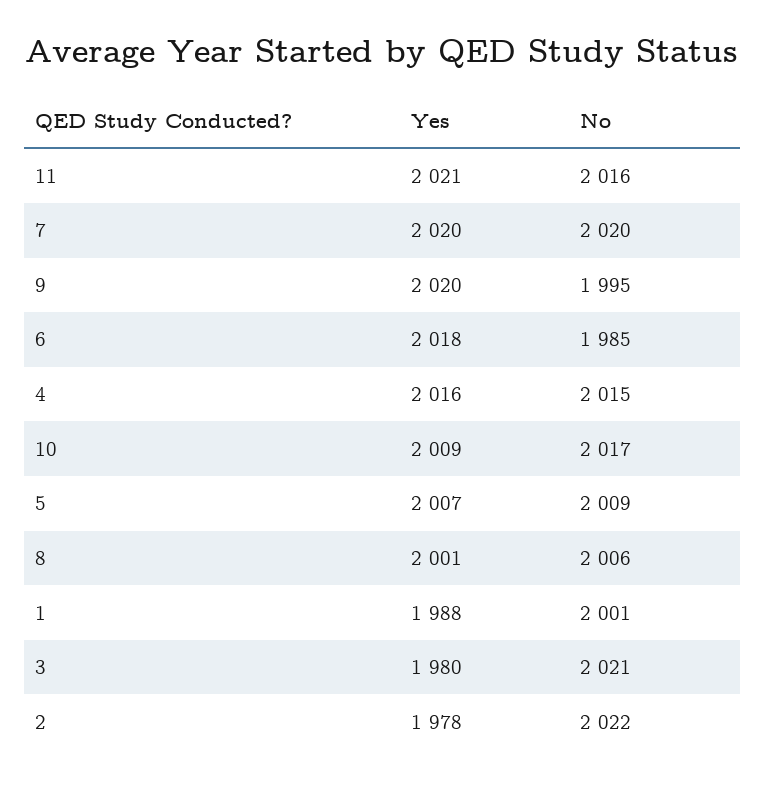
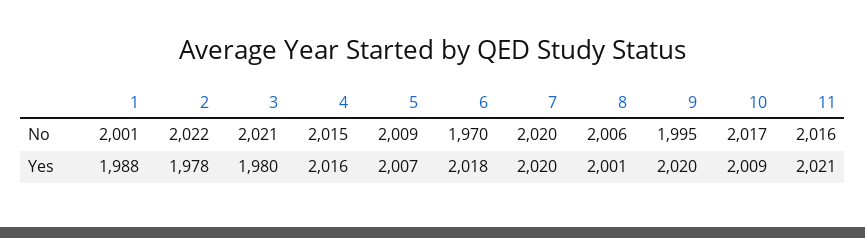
No, 6: 1985 -> 1970

